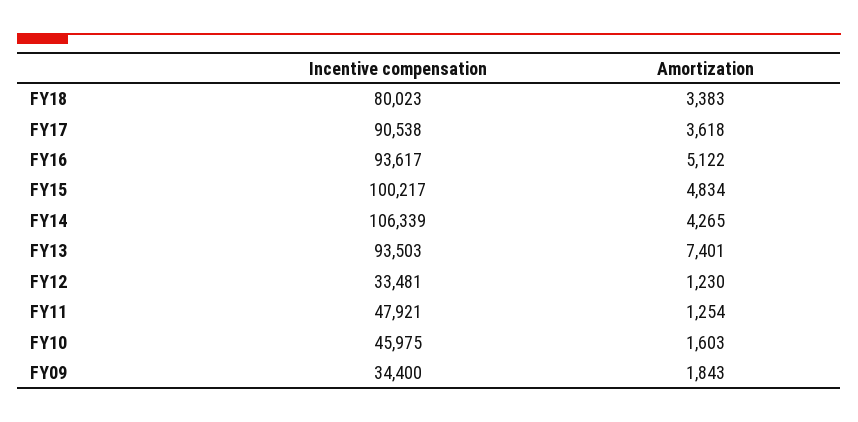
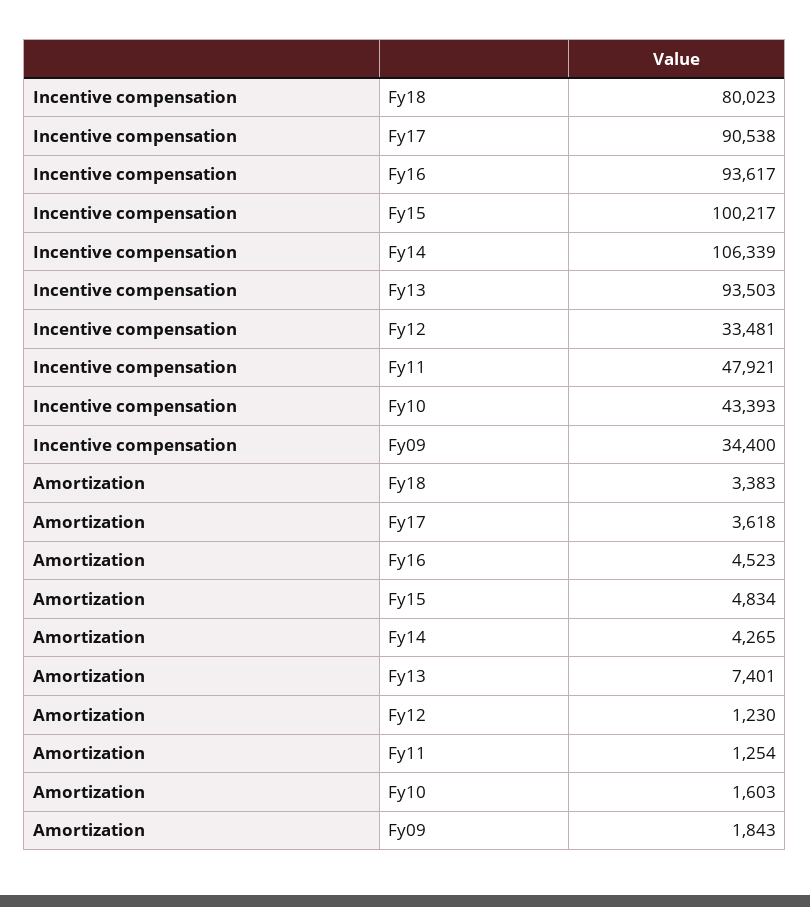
Amortization, FY16: 5122 -> 4523
Incentive compensation, FY10: 45975 -> 43393

